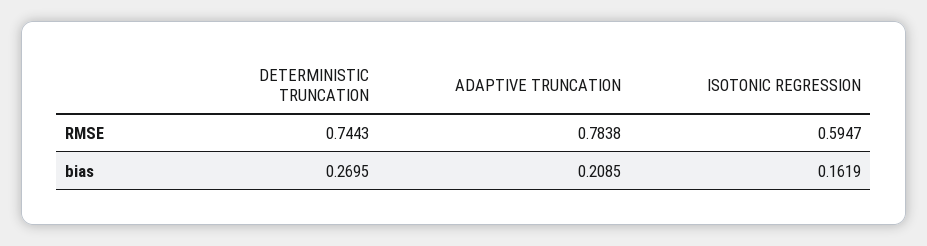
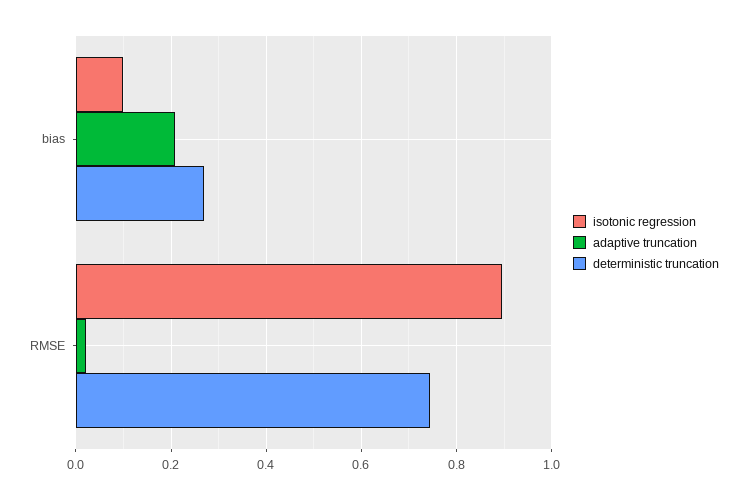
ADAPTIVE TRUNCATION, RMSE: 0.7838 -> 0.02
ISOTONIC REGRESSION, RMSE: 0.5947 -> 0.9
ISOTONIC REGRESSION, bias: 0.1619 -> 0.1

